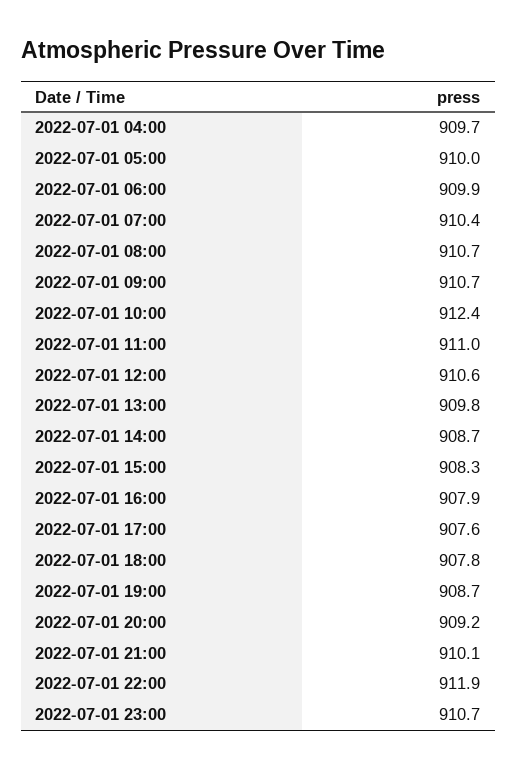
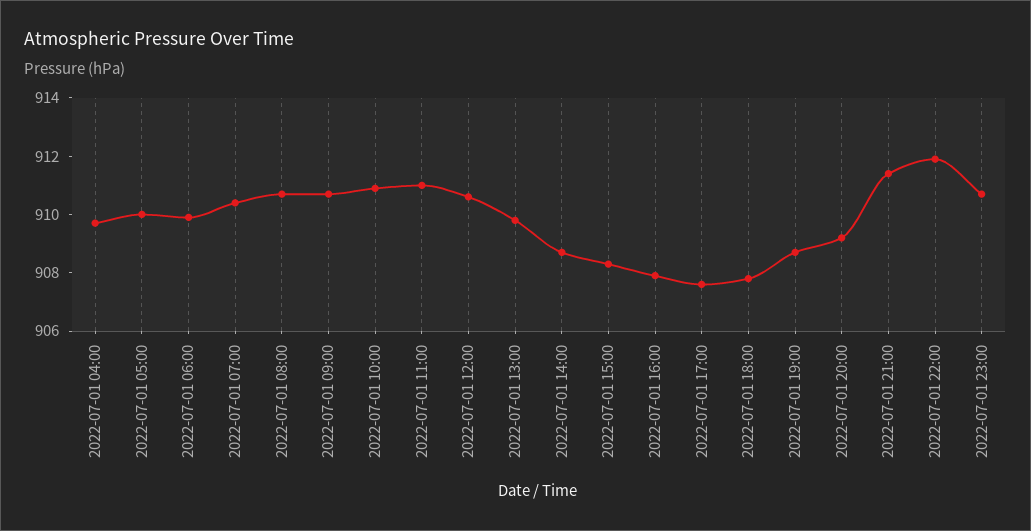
2022-07-01 10:00: 912.4 -> 911
2022-07-01 21:00: 910.1 -> 911.5

